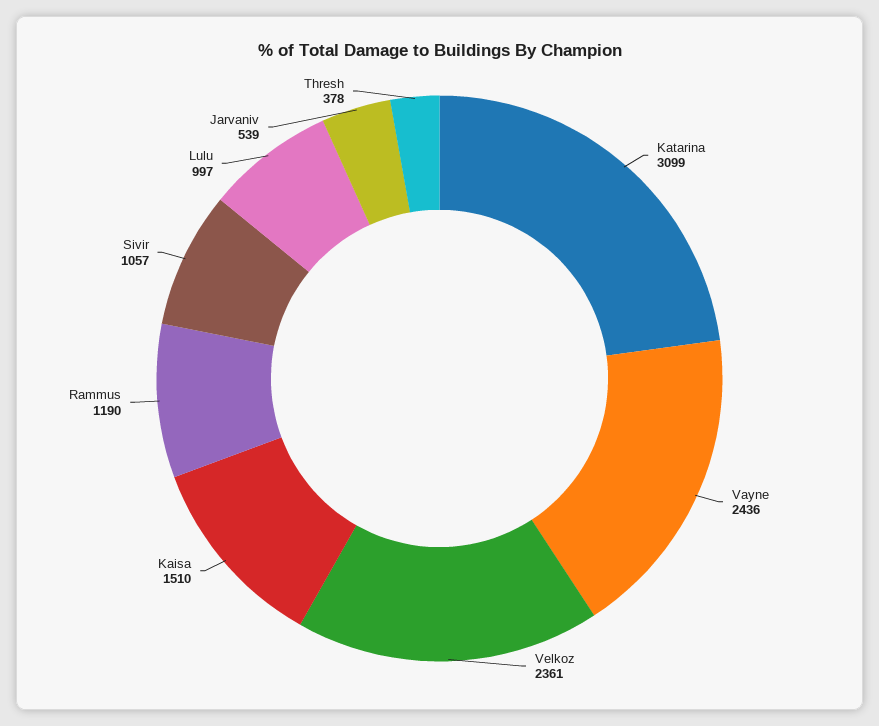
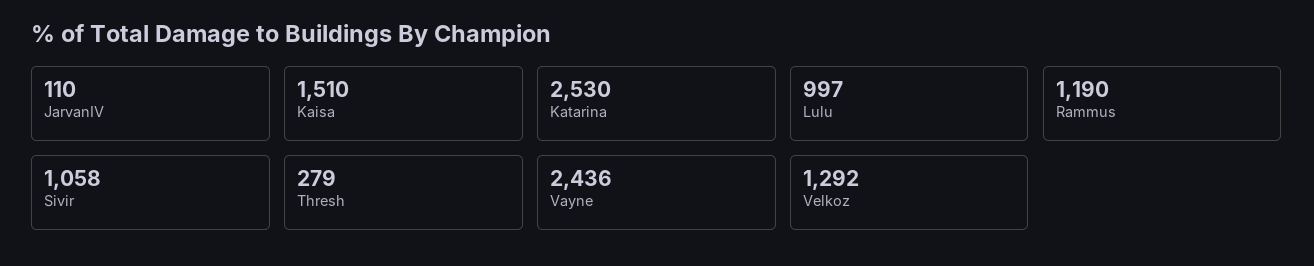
Katarina: 3099 -> 2530
Velkoz: 2361 -> 1292
Sivir: 1057 -> 1058
Jarvaniv: 539 -> 110
Thresh: 378 -> 279

